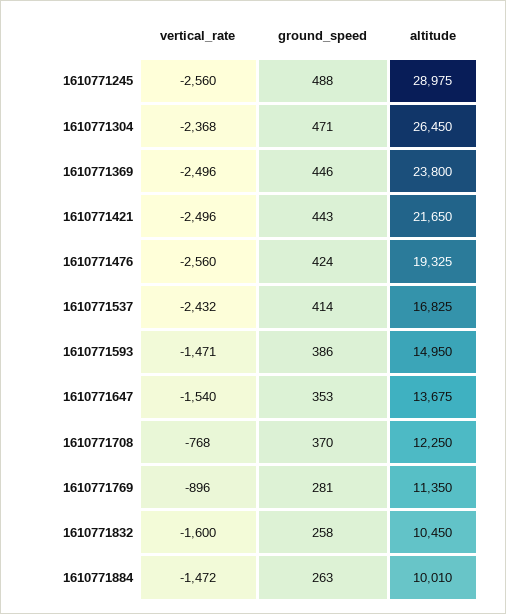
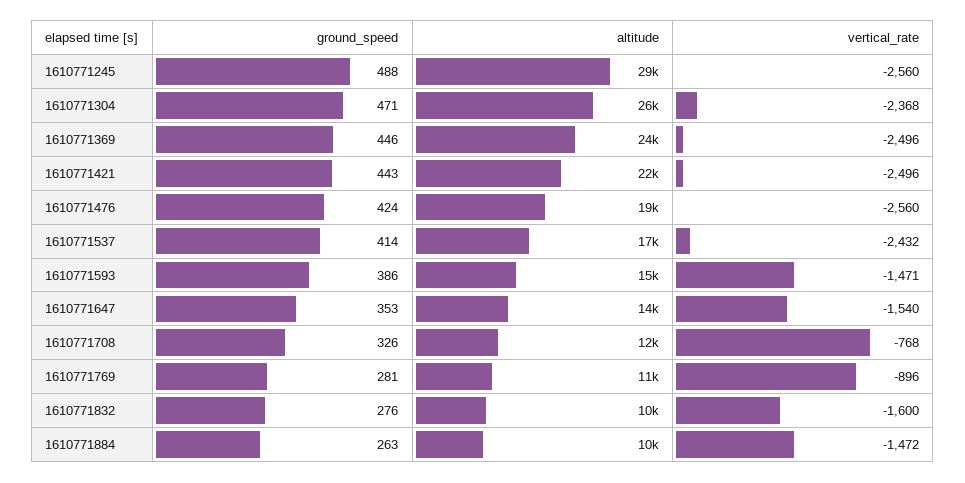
ground_speed, 1610771708: 370 -> 326
ground_speed, 1610771832: 258 -> 276

